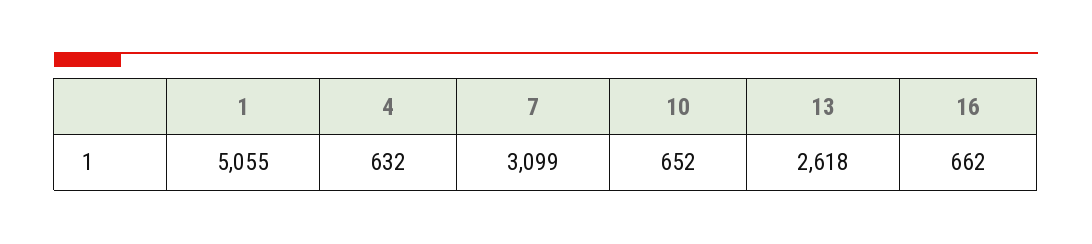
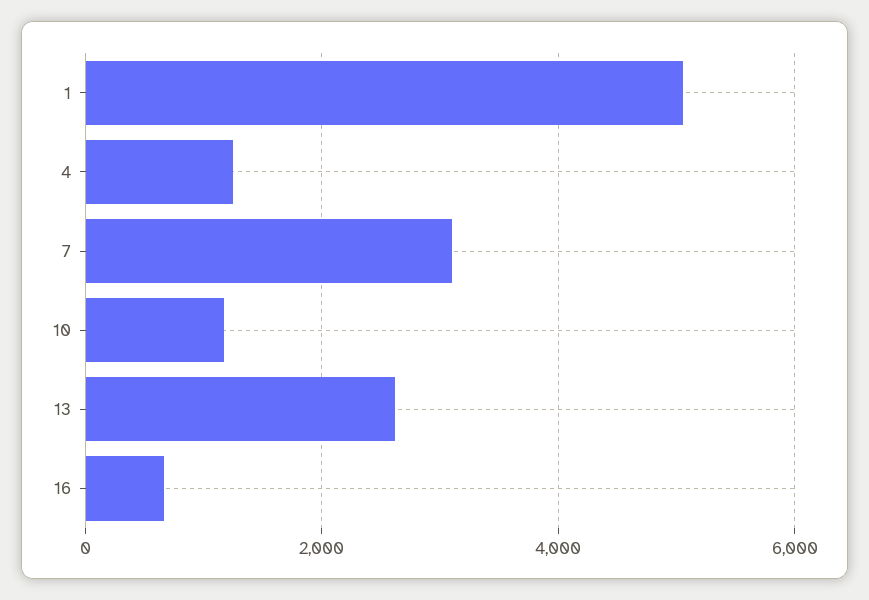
4: 632 -> 1200
10: 652 -> 1200

